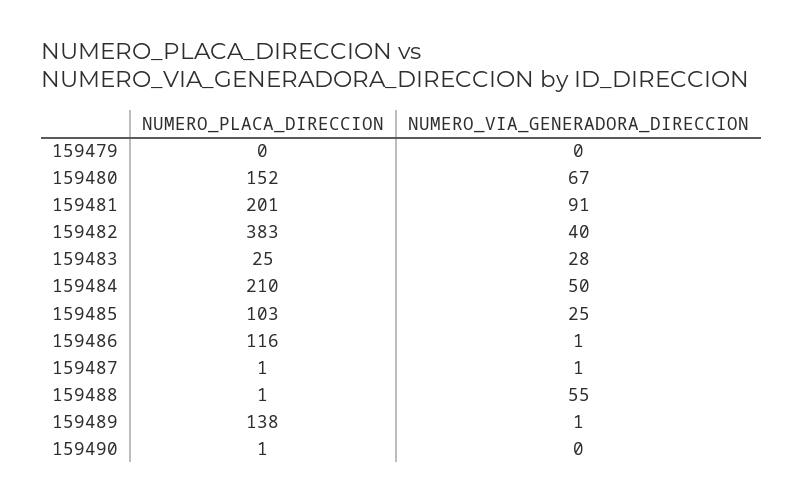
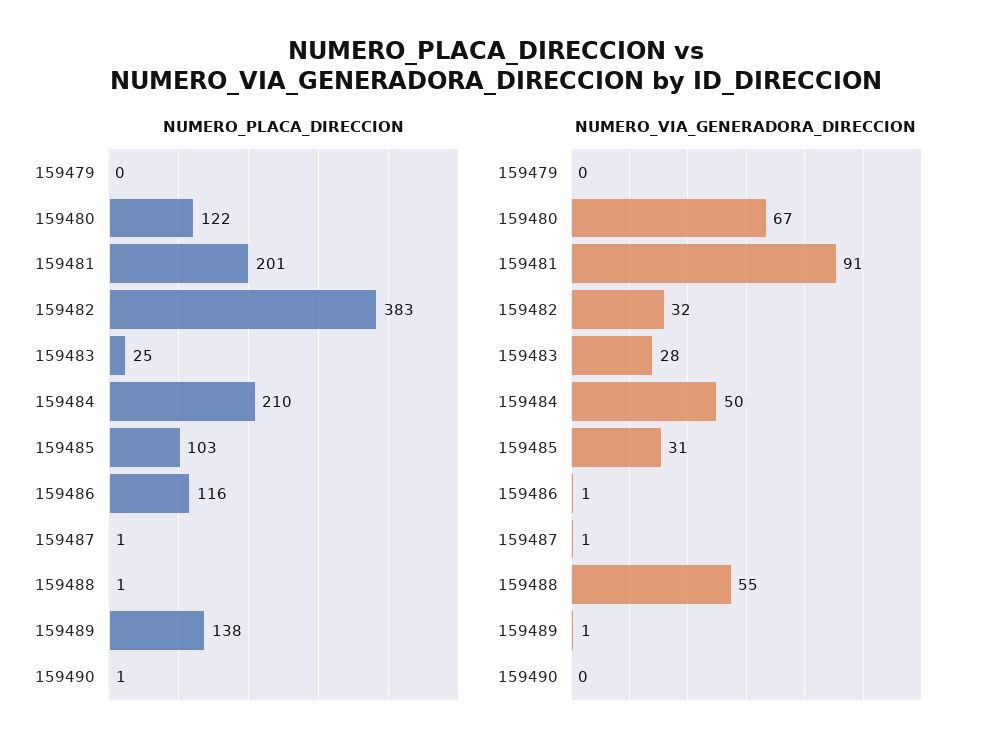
NUMERO_PLACA_DIRECCION, 159480: 152 -> 122
NUMERO_VIA_GENERADORA_DIRECCION, 159482: 40 -> 32
NUMERO_VIA_GENERADORA_DIRECCION, 159485: 25 -> 31

